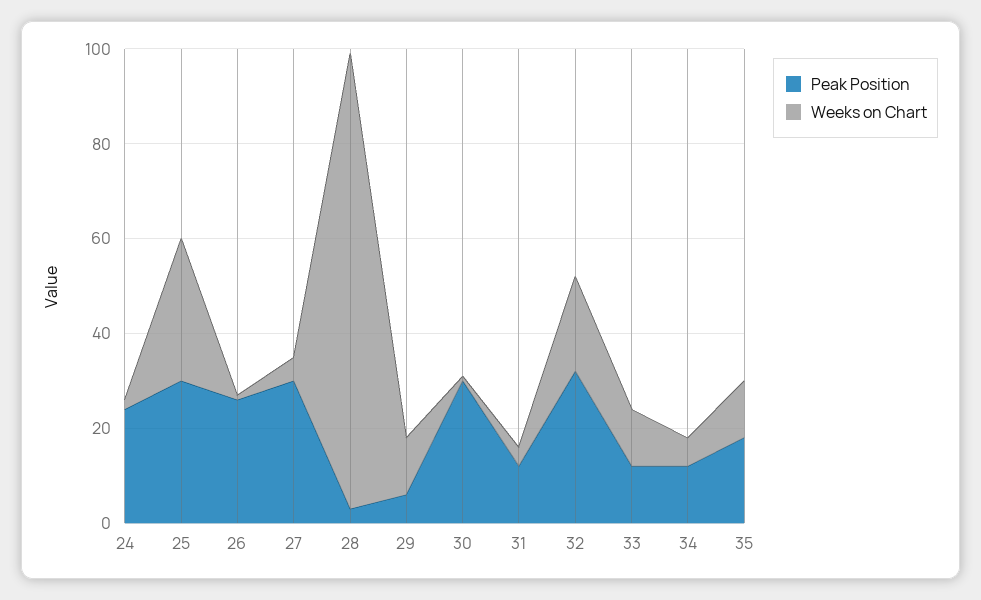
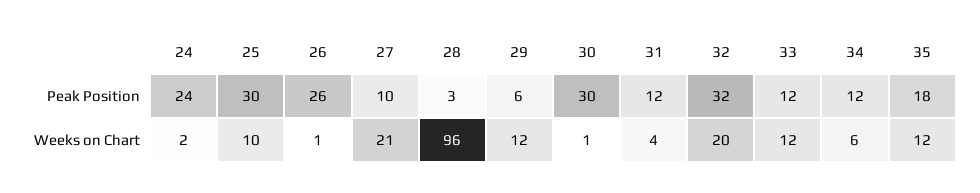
Weeks on Chart, 25: 30 -> 10
Peak Position, 27: 30 -> 10
Weeks on Chart, 27: 5 -> 21

